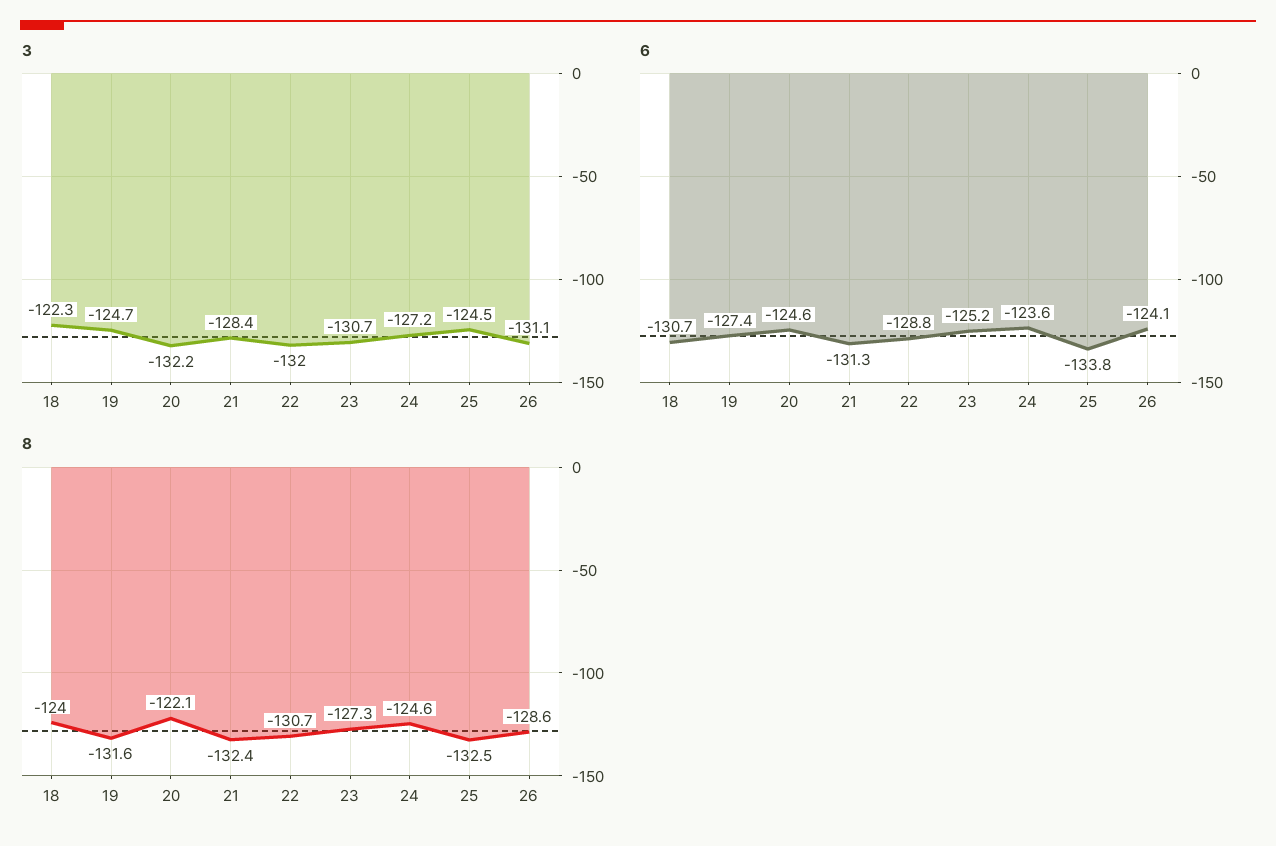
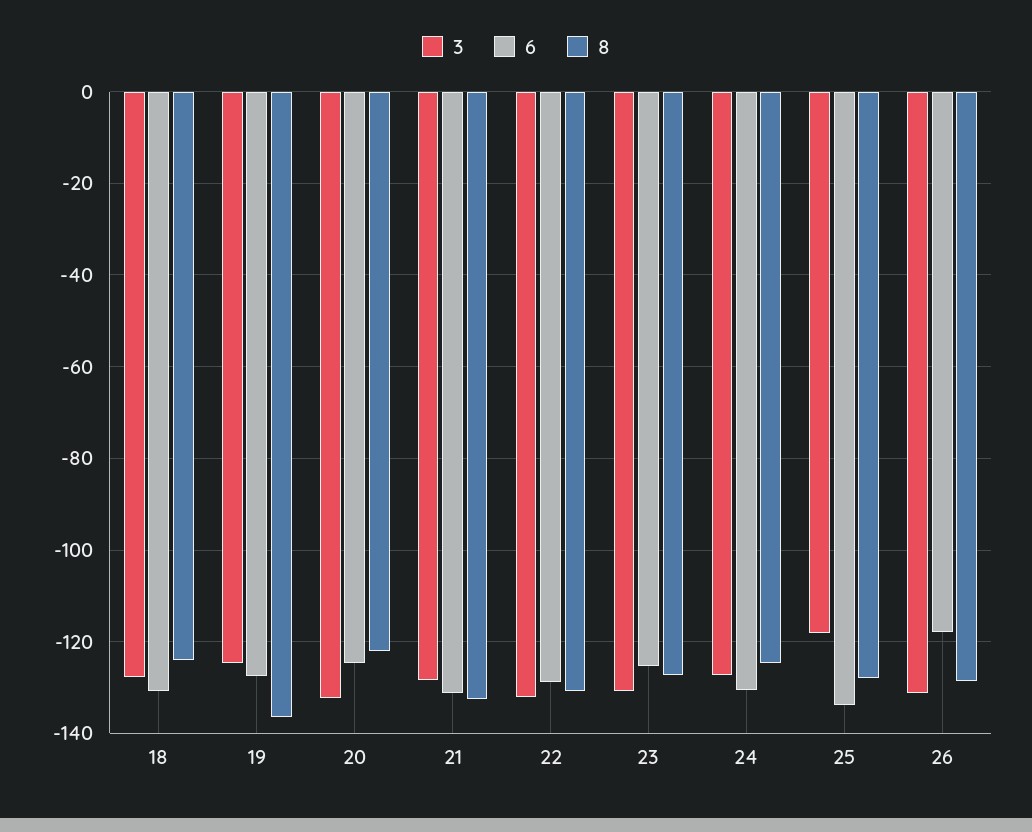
3, 18: -122.3 -> -128
3, 25: -124.5 -> -118
6, 24: -123.6 -> -130
6, 26: -124.1 -> -118
8, 19: -131.6 -> -136
8, 25: -132.5 -> -128

